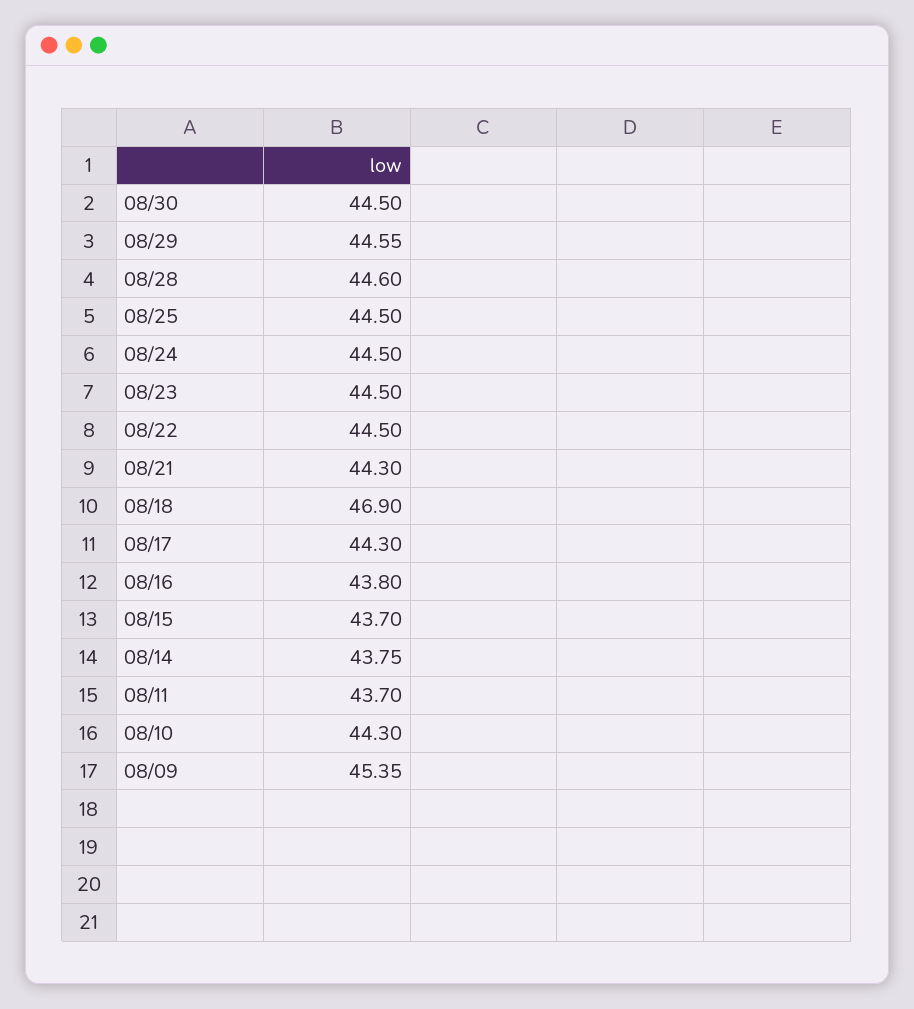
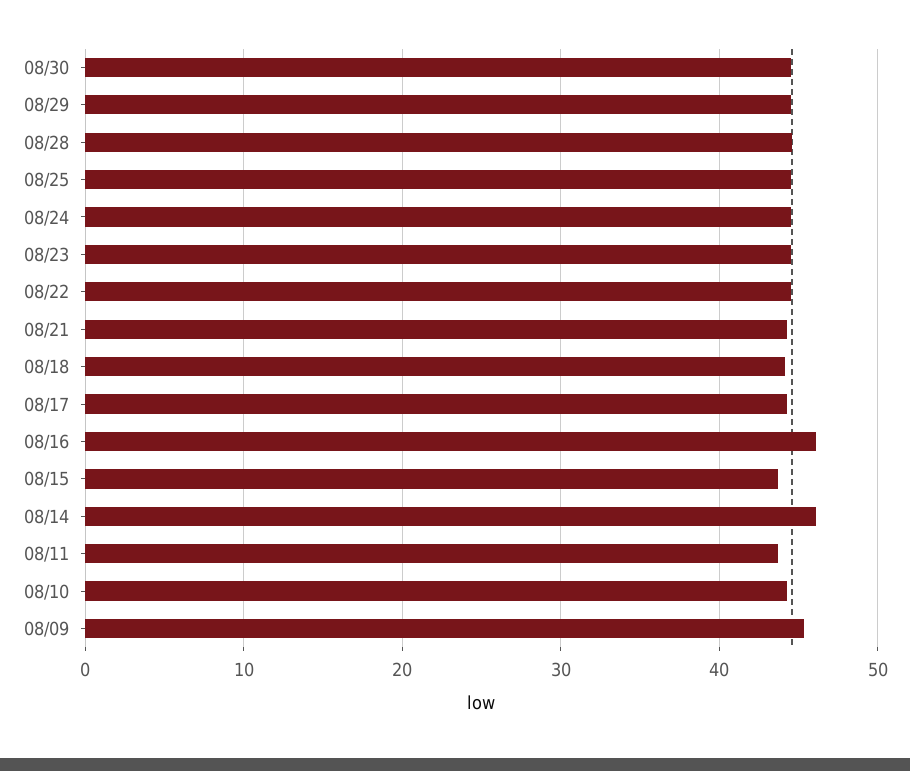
08/18: 46.9 -> 44
08/16: 43.8 -> 46
08/14: 43.75 -> 46

